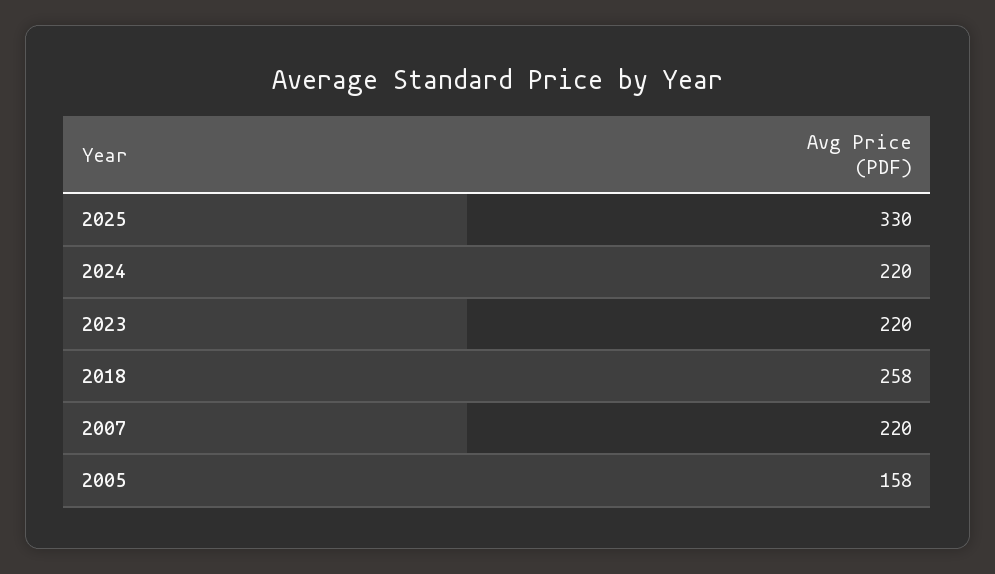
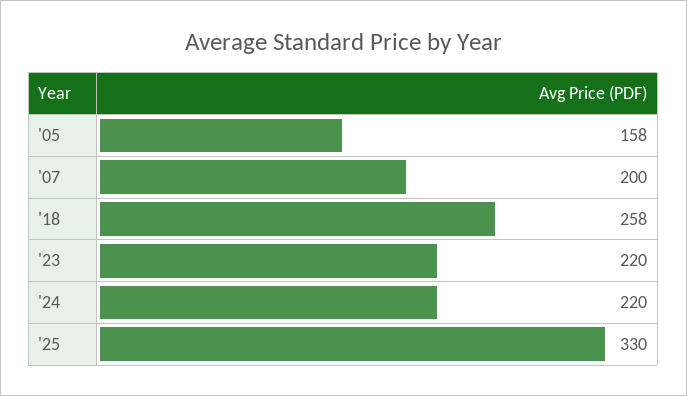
2007: 220 -> 200

